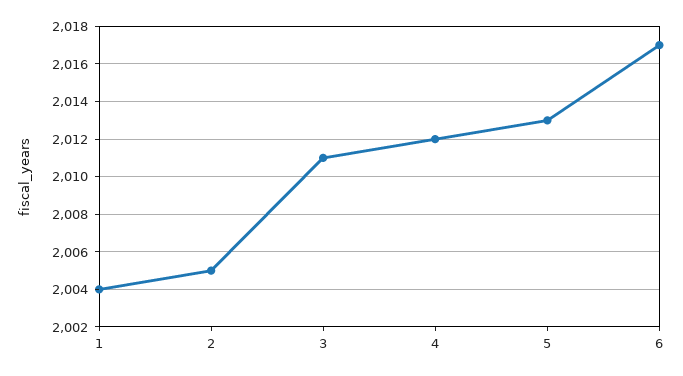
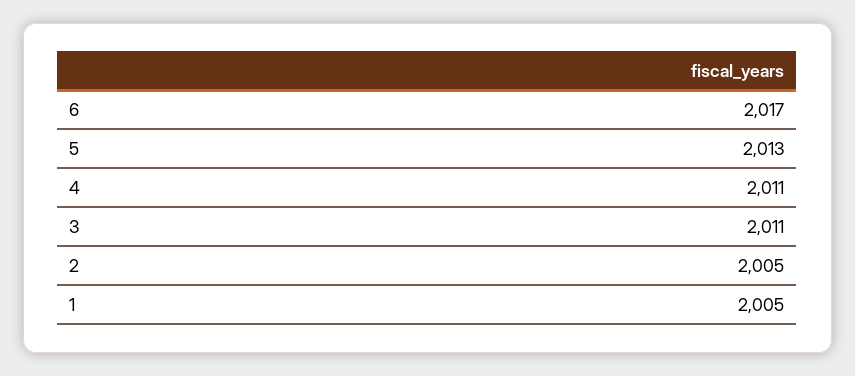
1: 2004 -> 2005
4: 2012 -> 2011

